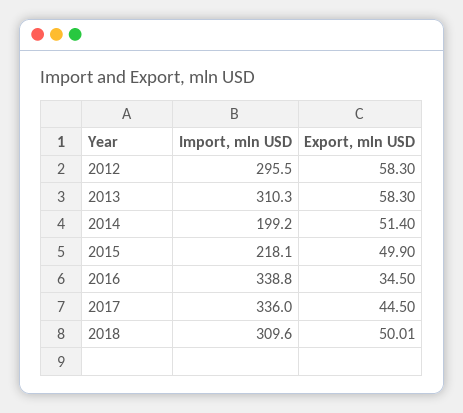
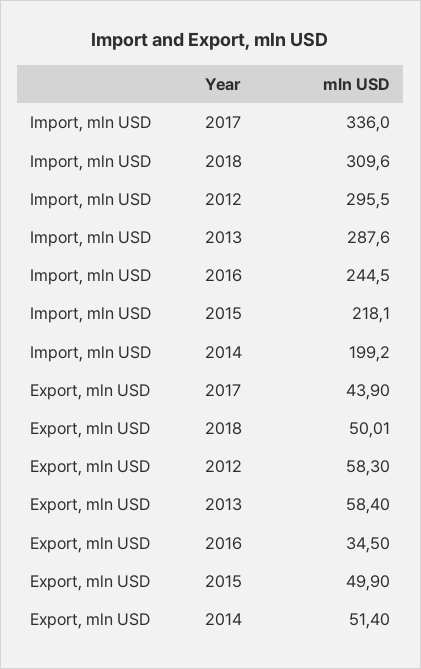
Import, mln USD, 2013: 310.3 -> 287.6
Export, mln USD, 2013: 58.3 -> 58.4
Import, mln USD, 2016: 338.8 -> 244.5
Export, mln USD, 2017: 44.5 -> 43.9

